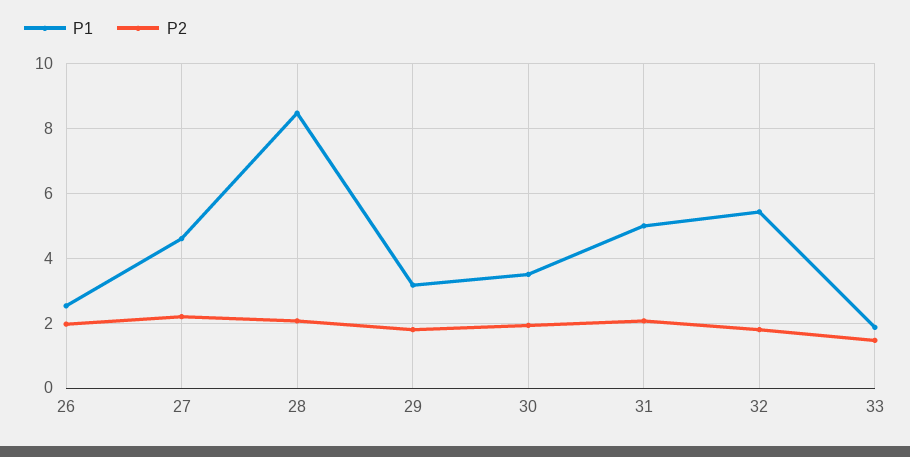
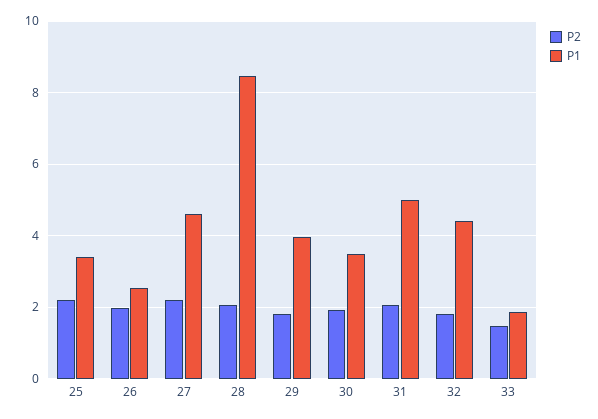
P1, 29: 3.2 -> 4
P1, 32: 5.4 -> 4.4
P2, 25: none -> 2.2
P1, 25: none -> 3.4

